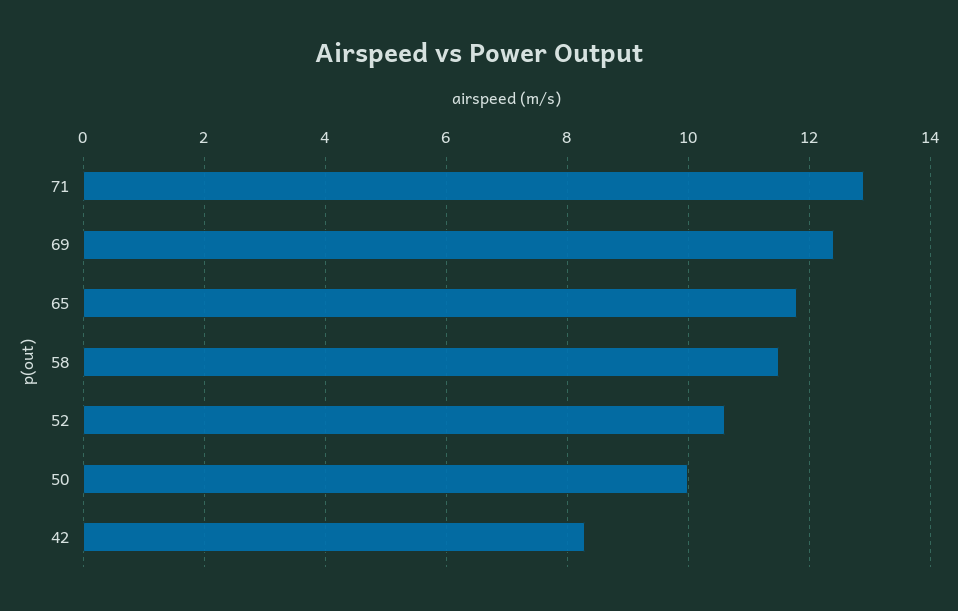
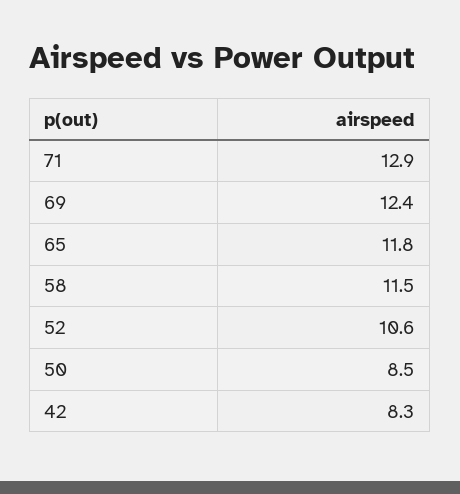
50: 10 -> 8.5

